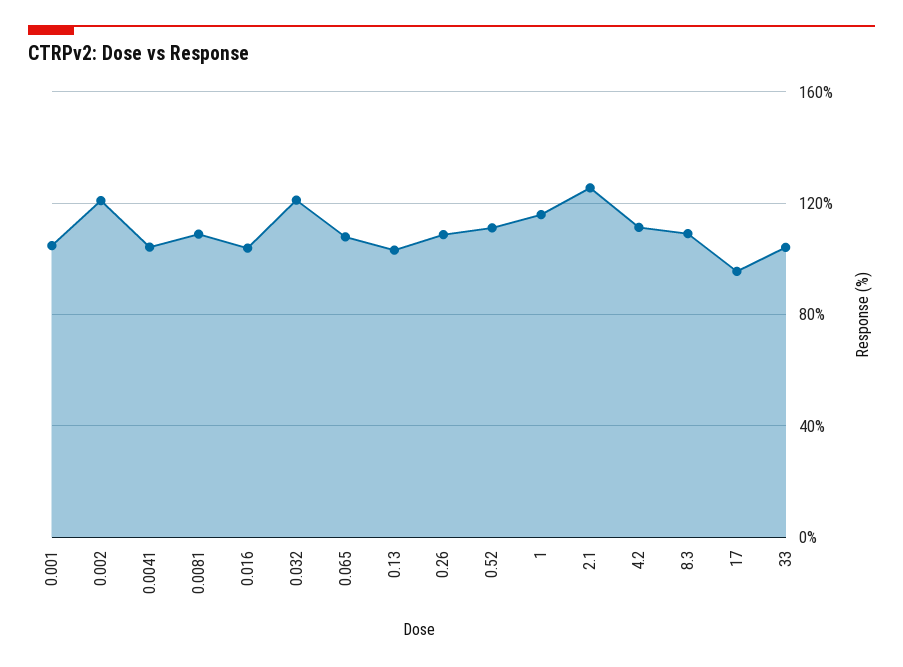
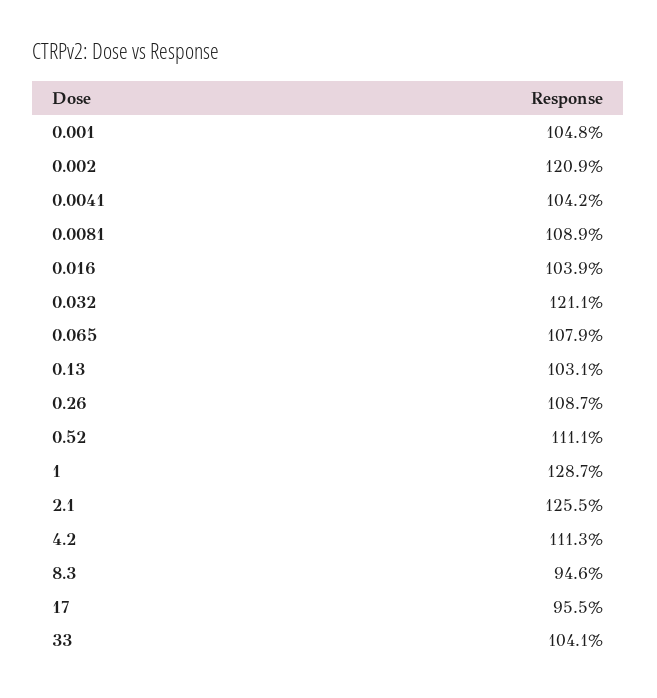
1: 115 -> 128.7
8.3: 110 -> 94.6

